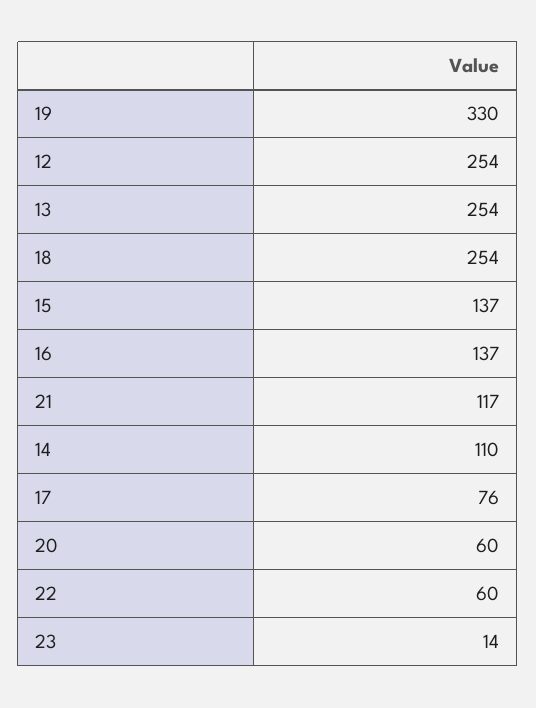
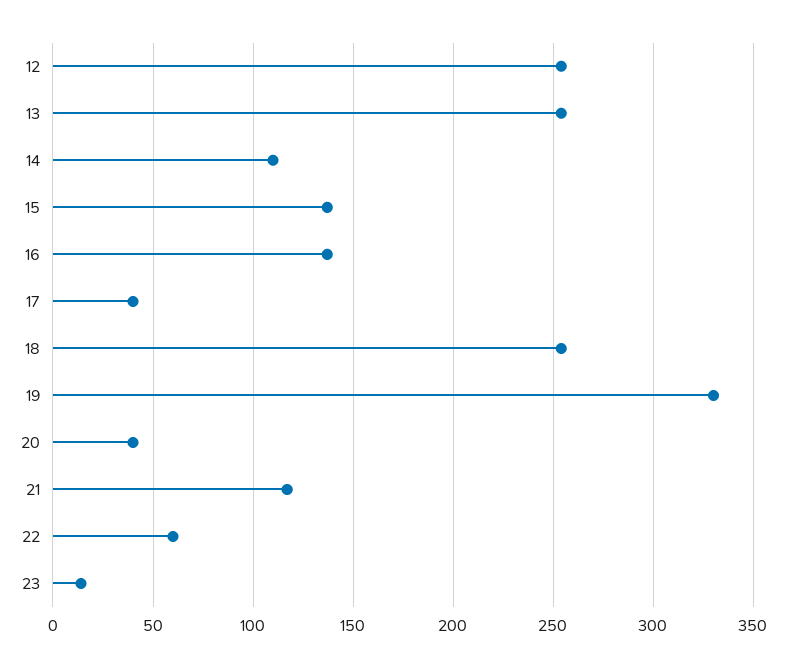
17: 76 -> 40
20: 60 -> 40

